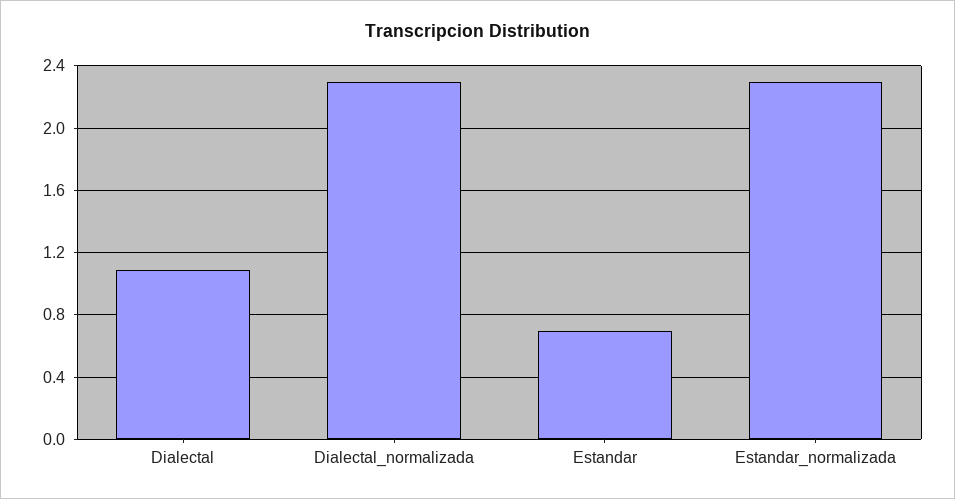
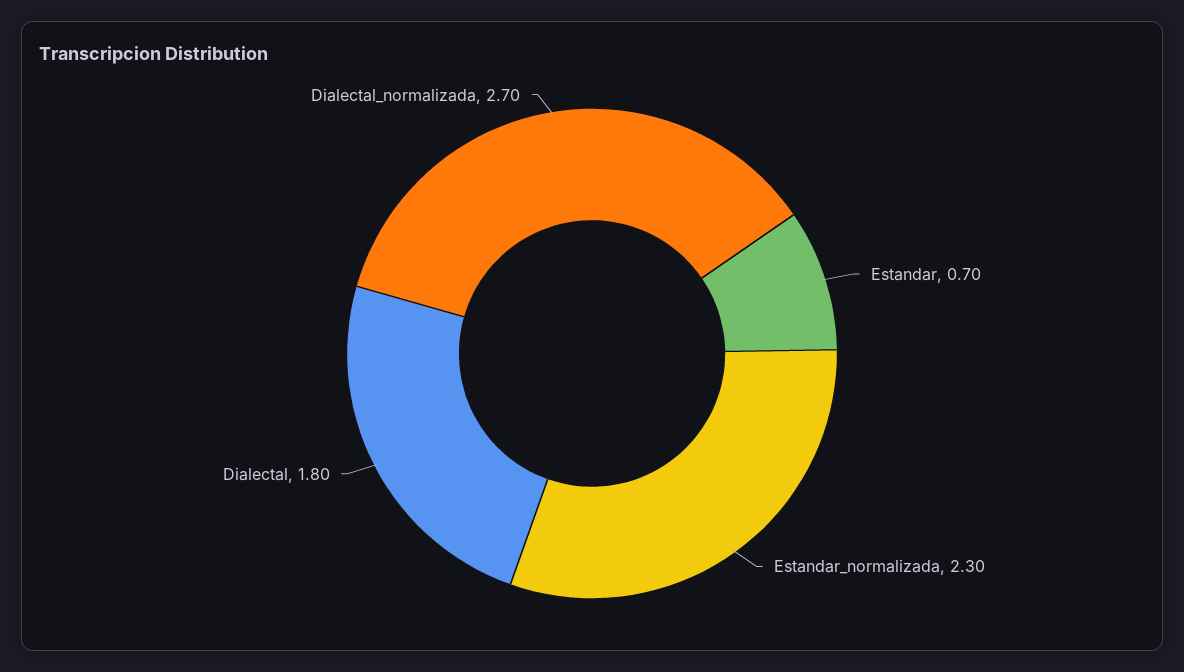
Dialectal: 1.1 -> 1.8
Dialectal_normalizada: 2.3 -> 2.7

